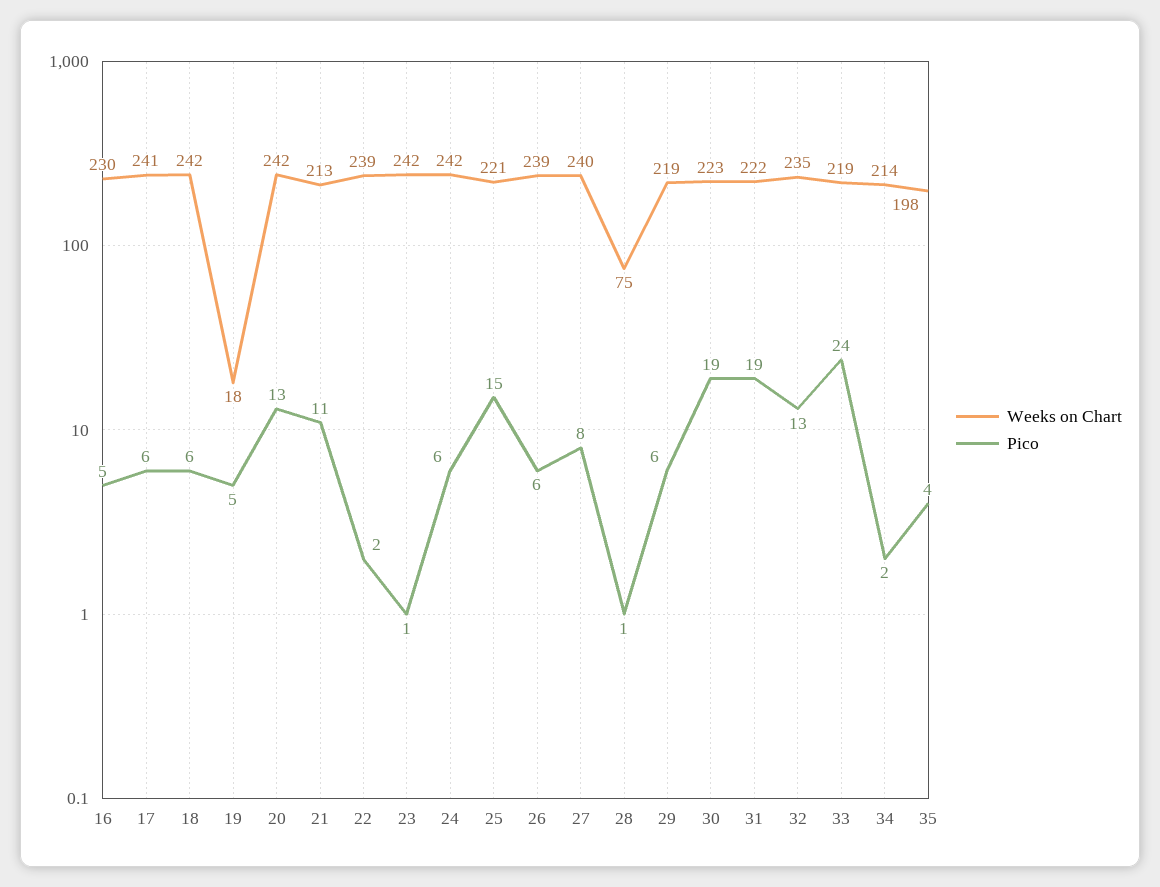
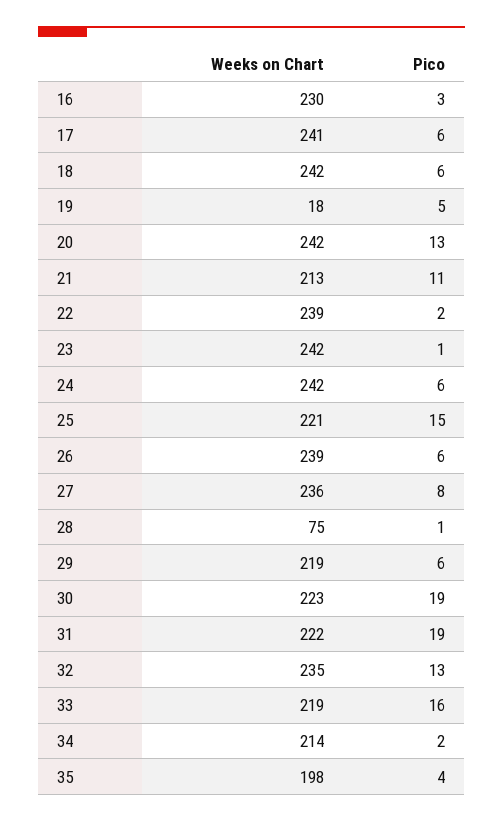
Pico, 16: 5 -> 3
Weeks on Chart, 27: 240 -> 236
Pico, 33: 24 -> 16

